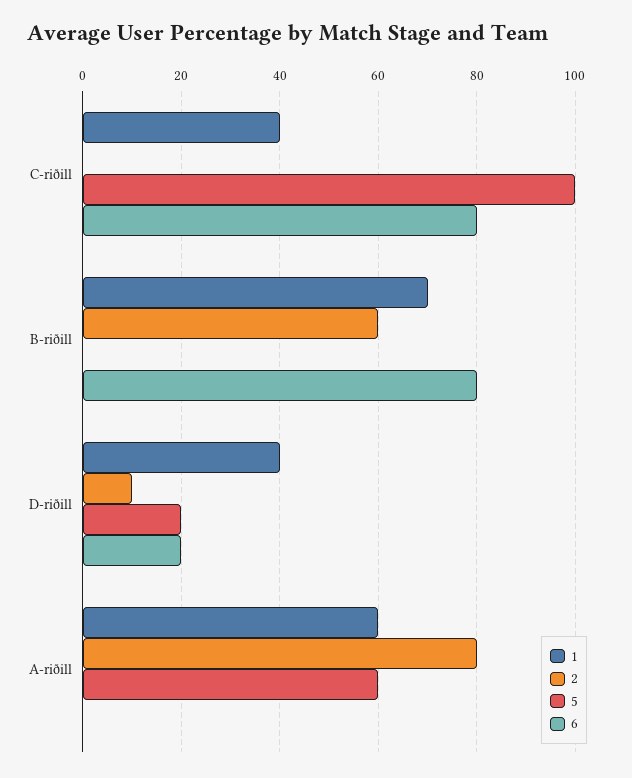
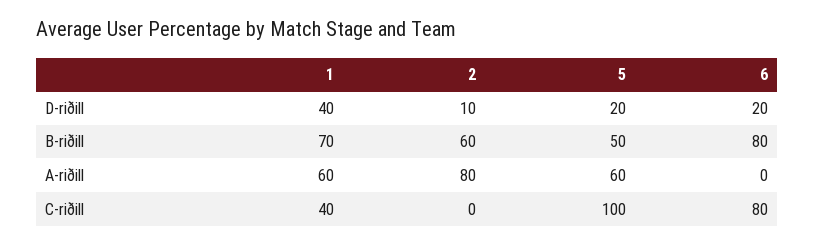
5, B-riðill: 0 -> 50

